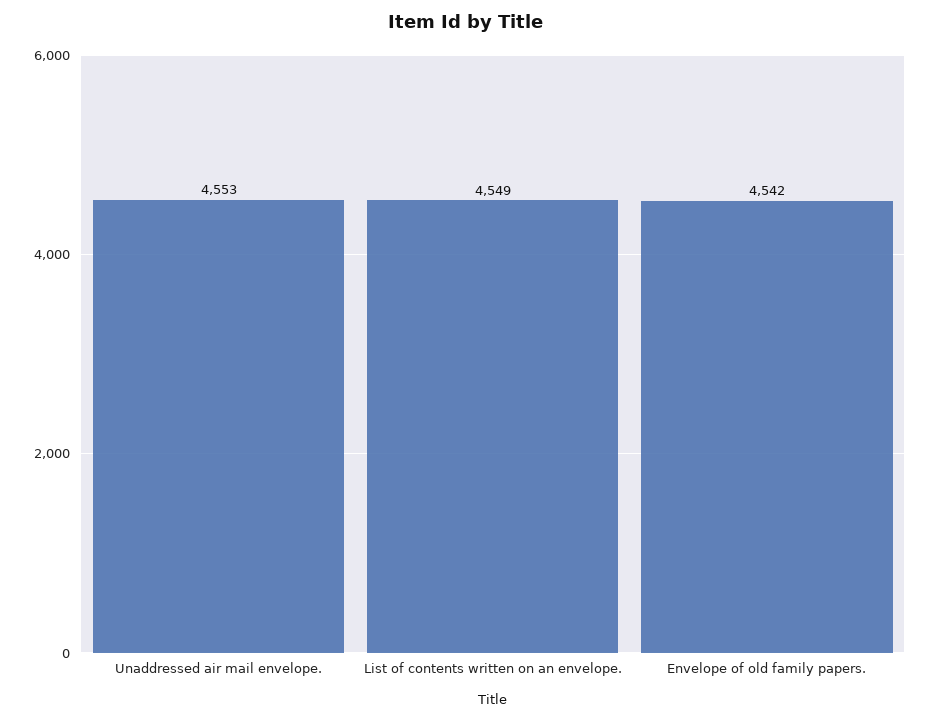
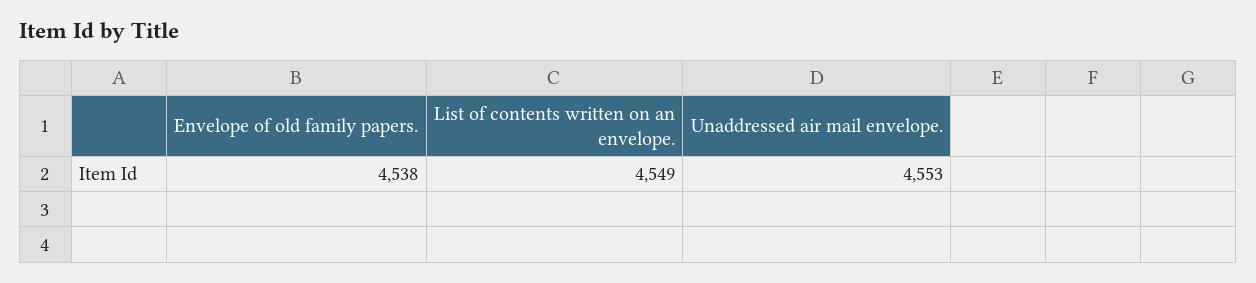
Envelope of old family papers.: 4542 -> 4538

